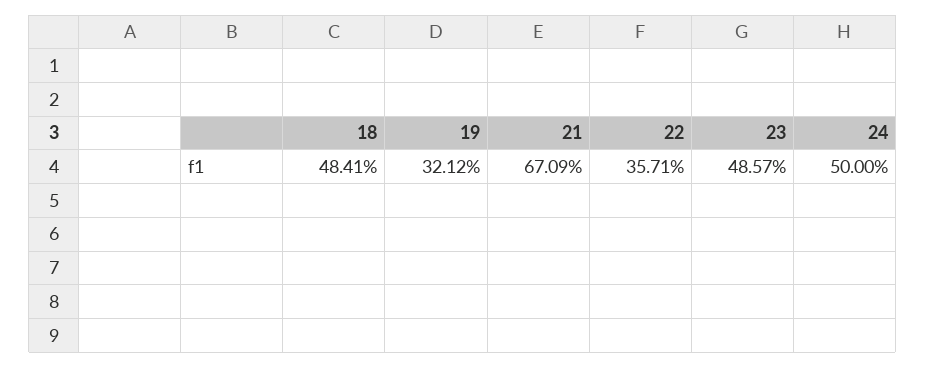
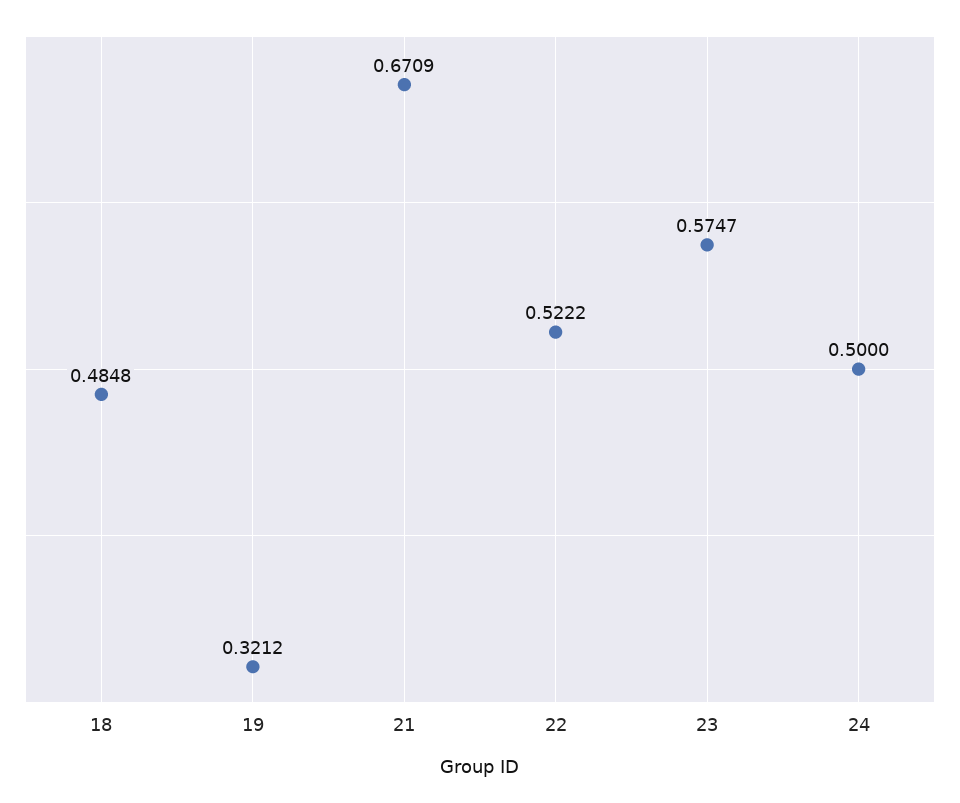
18: 0.4841 -> 0.4848
22: 0.3571 -> 0.5222
23: 0.4857 -> 0.5747

